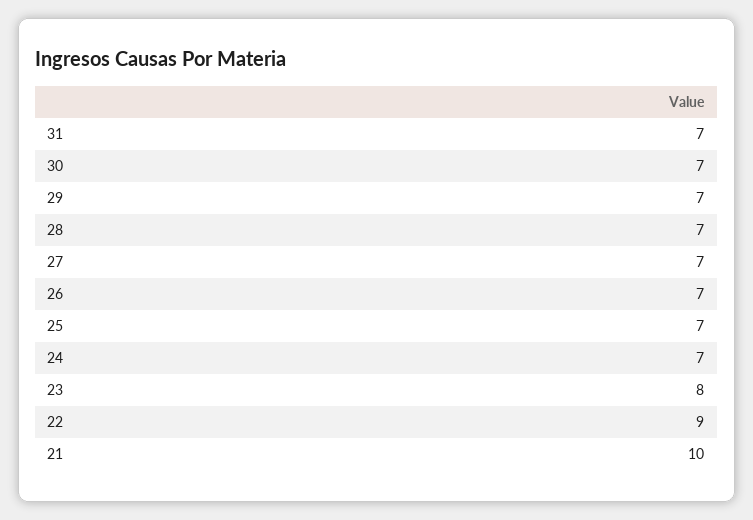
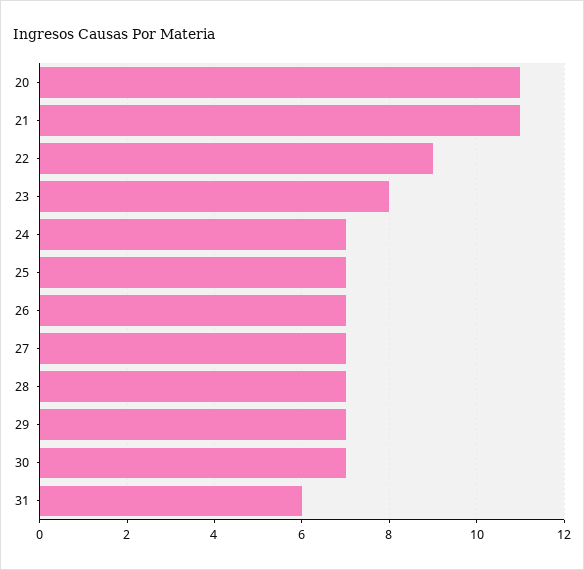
31: 7 -> 6
21: 10 -> 11
20: none -> 11

